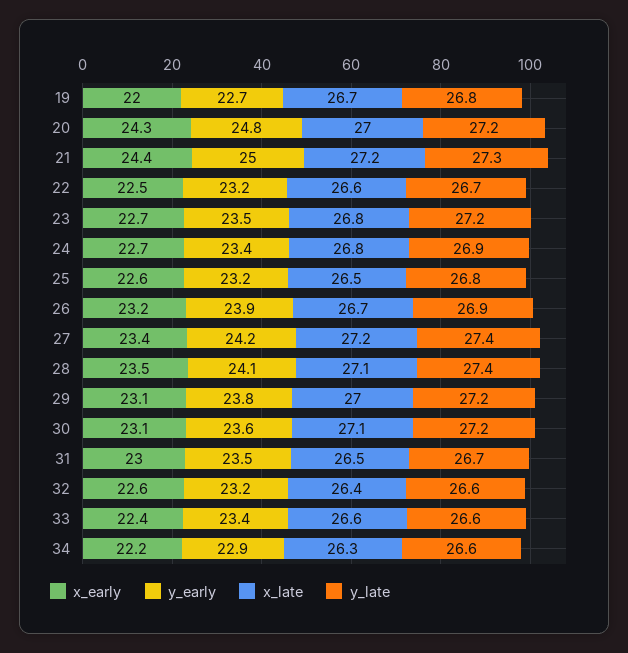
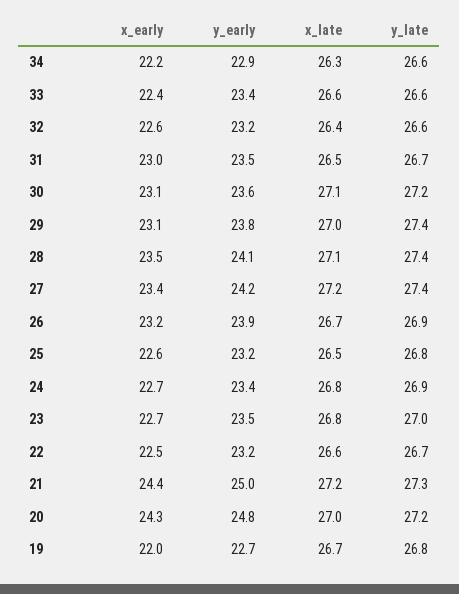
y_late, 23: 27.2 -> 27
y_late, 29: 27.2 -> 27.4

